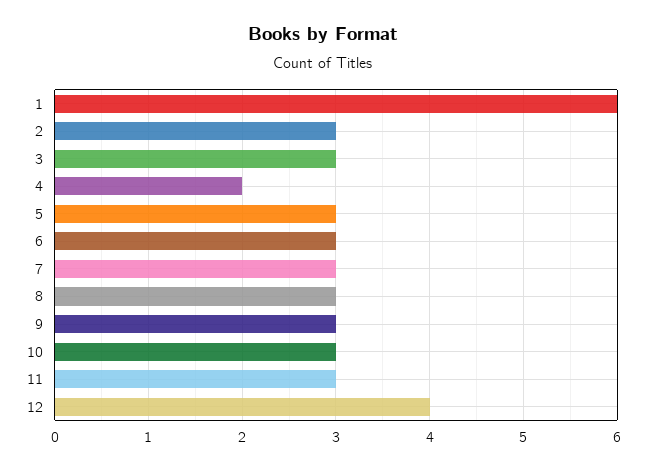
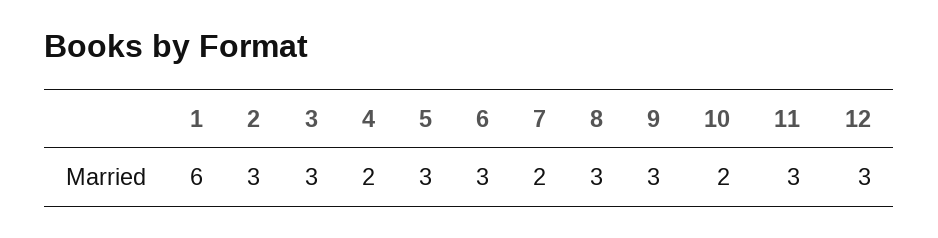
7: 3 -> 2
10: 3 -> 2
12: 4 -> 3

